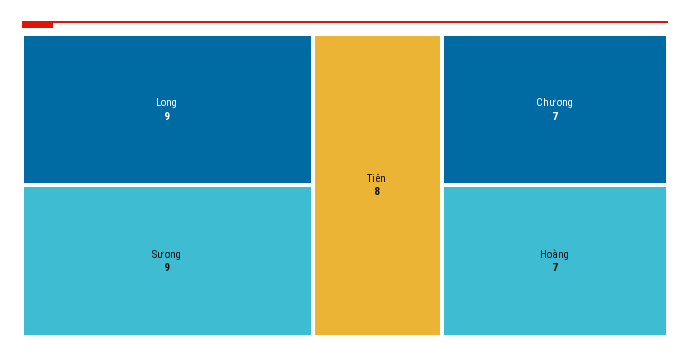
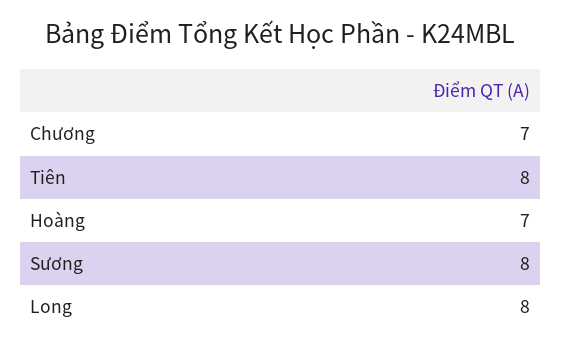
Long: 9 -> 8
Sương: 9 -> 8

